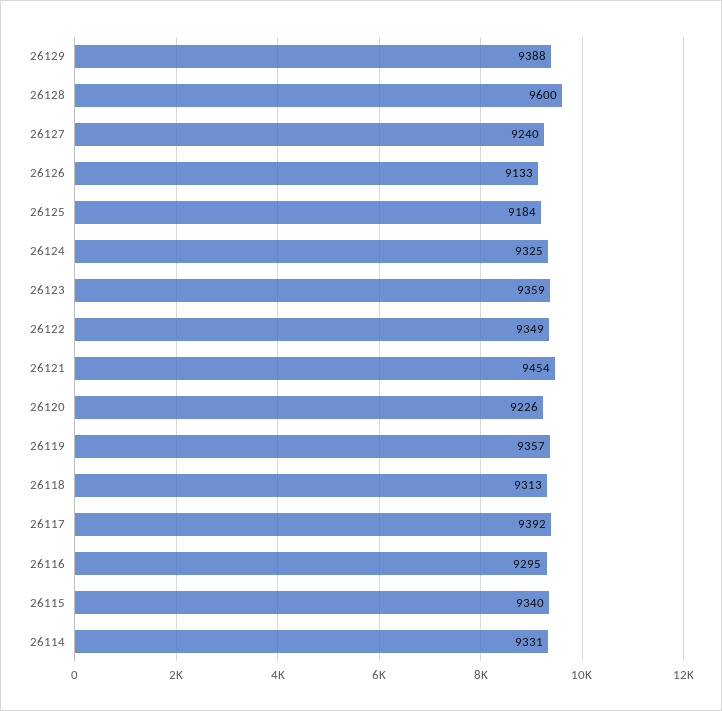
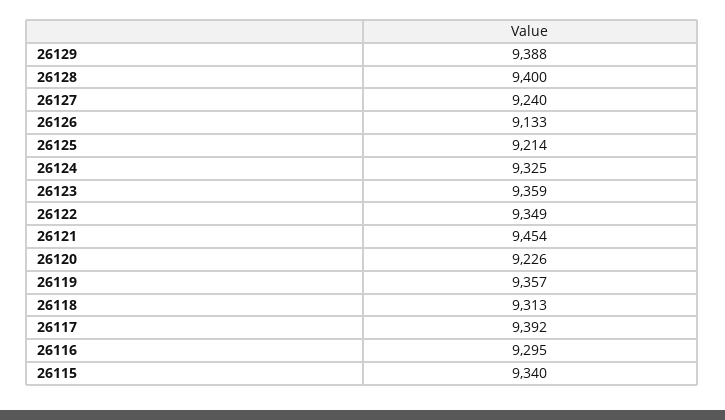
26128: 9600 -> 9400
26125: 9184 -> 9214
26114: 9331 -> none

